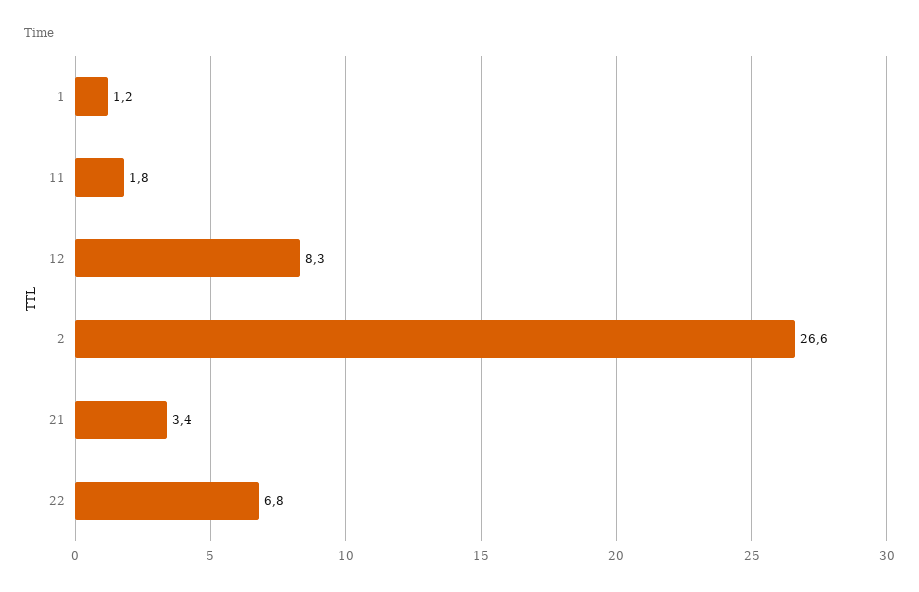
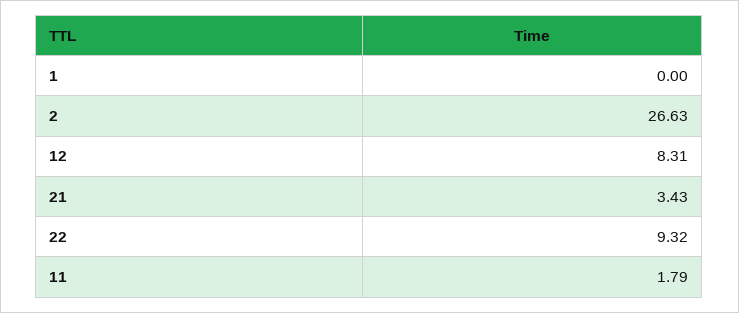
1: 1.2 -> 0
22: 6.8 -> 9.32

